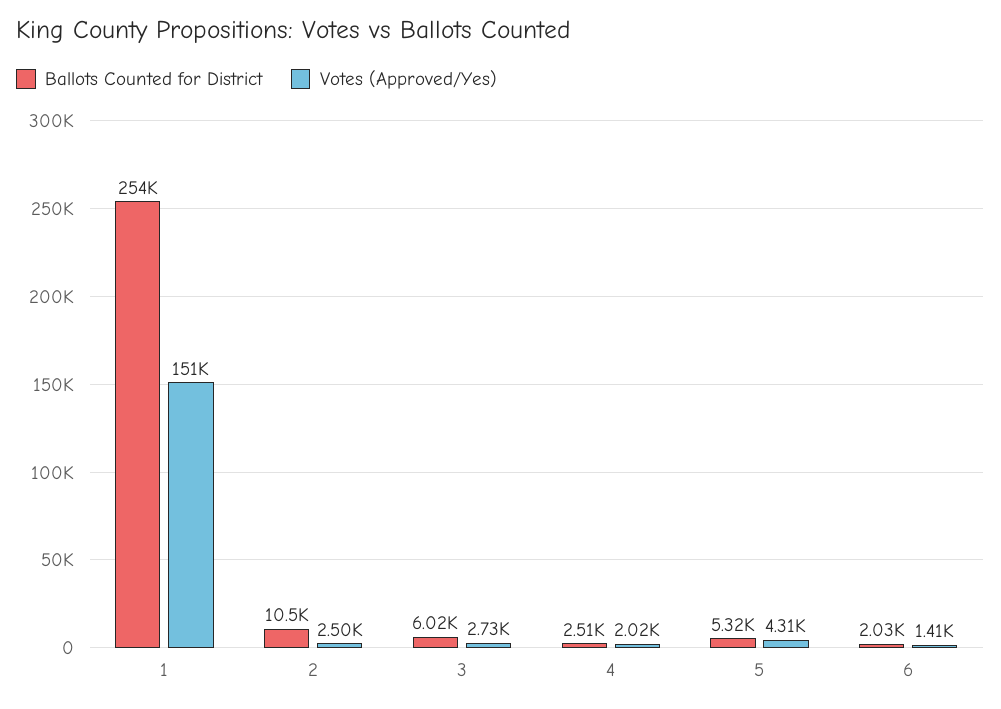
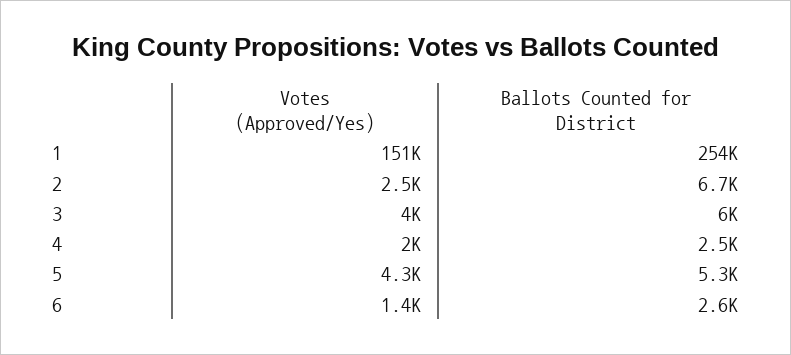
Ballots Counted for District, 2: 10500 -> 6700
Votes (Approved/Yes), 3: 2730 -> 4000
Ballots Counted for District, 6: 2030 -> 2600

